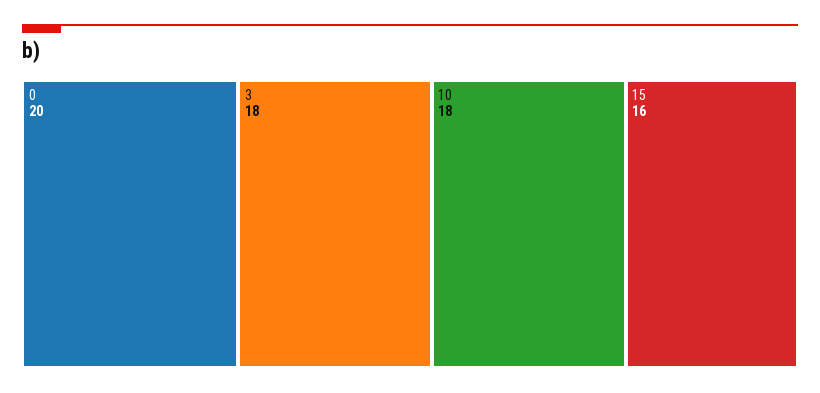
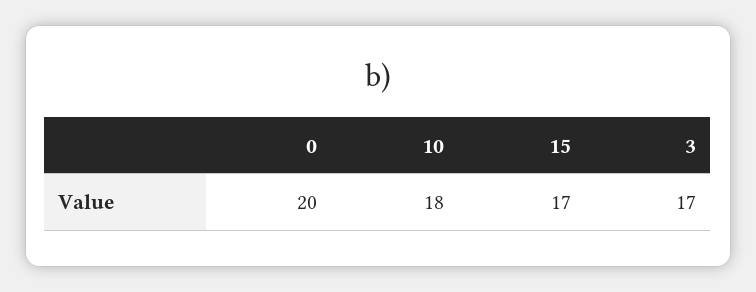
3: 18 -> 17
15: 16 -> 17

